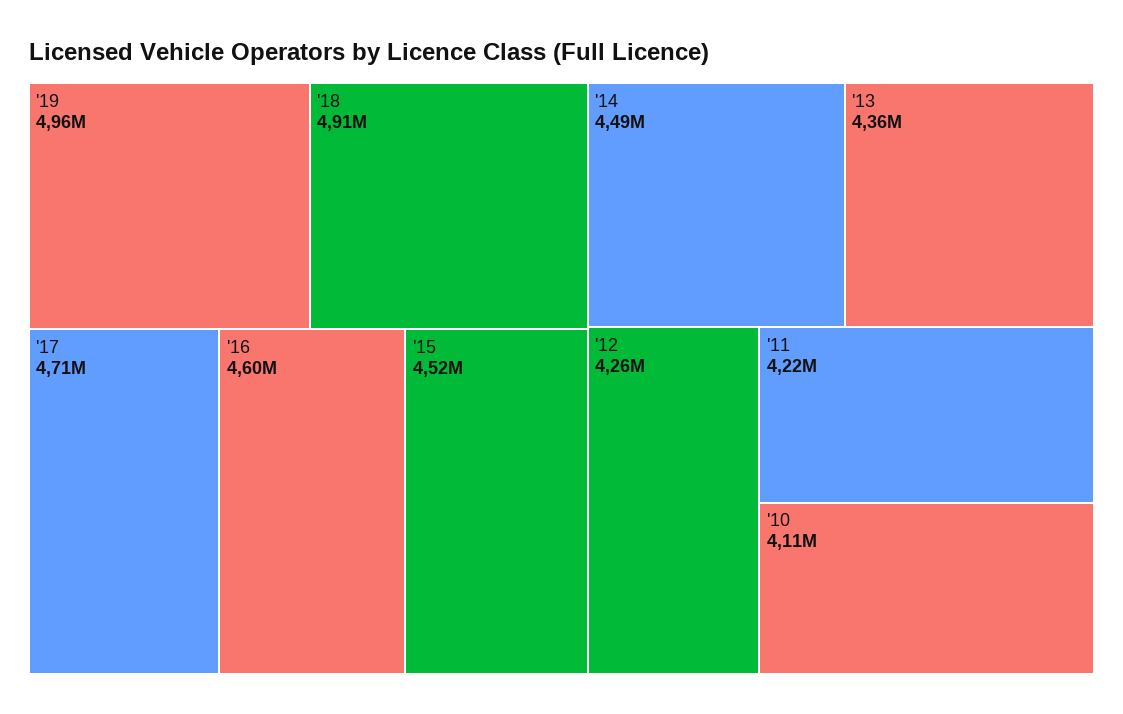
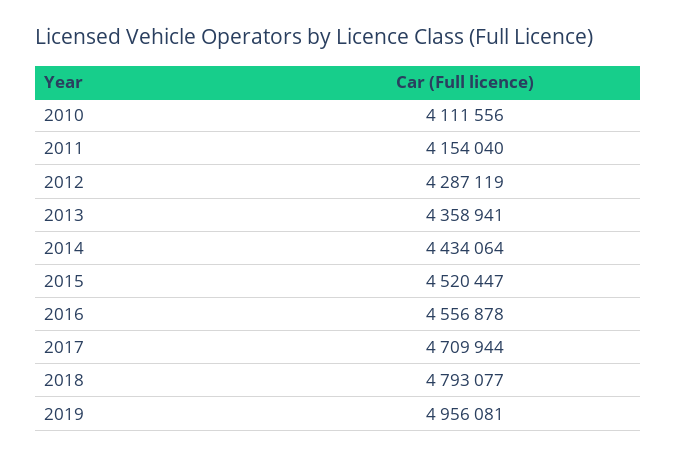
'18: 4910000 -> 4793077
'16: 4600000 -> 4556878
'14: 4490000 -> 4434064
'12: 4260000 -> 4287119
'11: 4220000 -> 4154040

